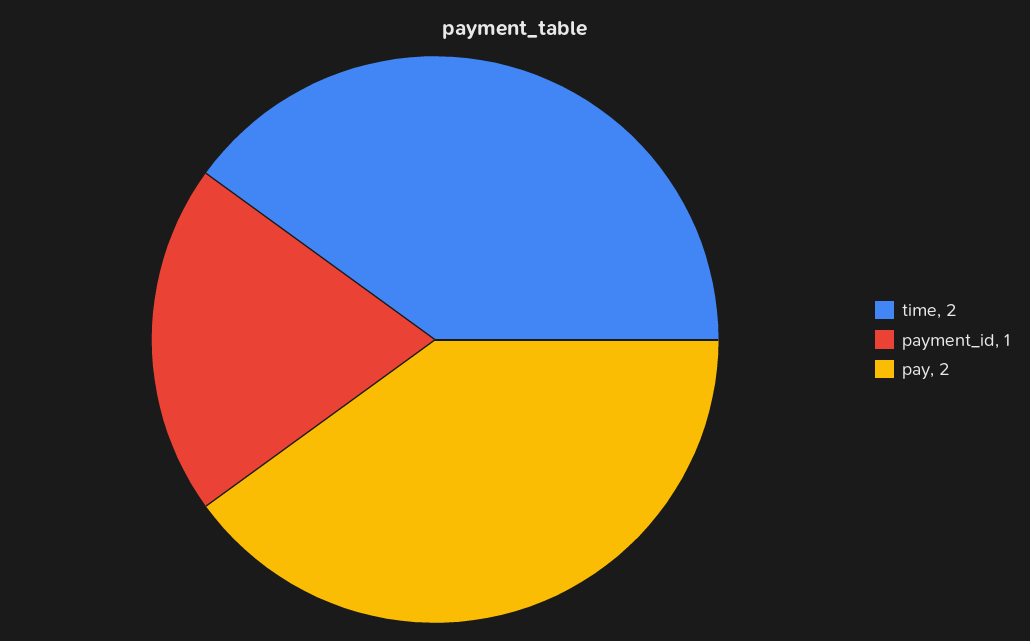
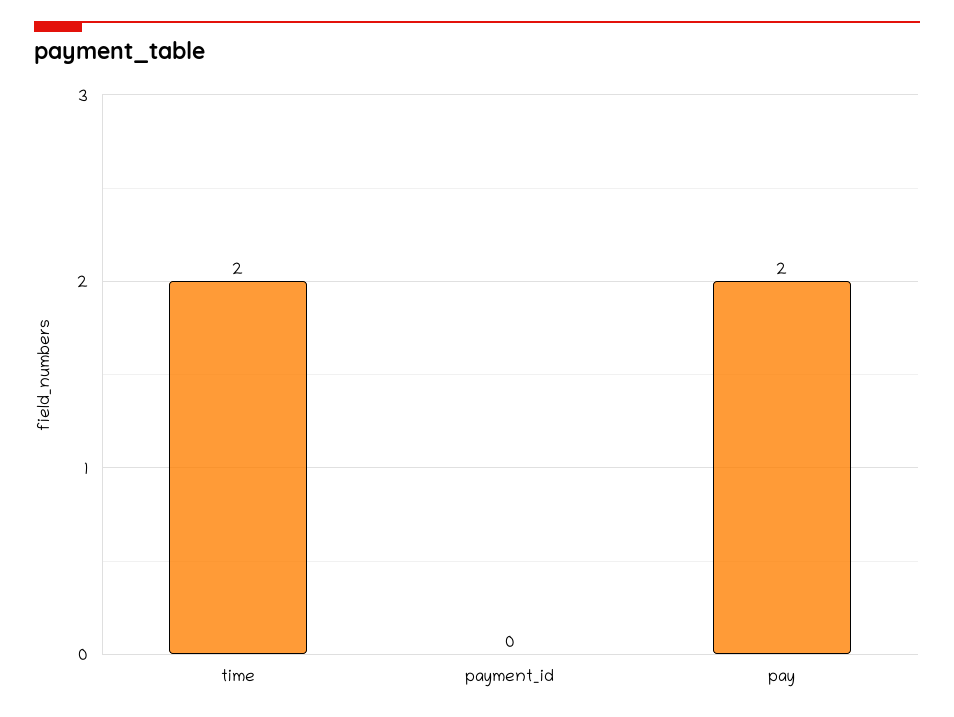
payment_id: 1 -> 0

